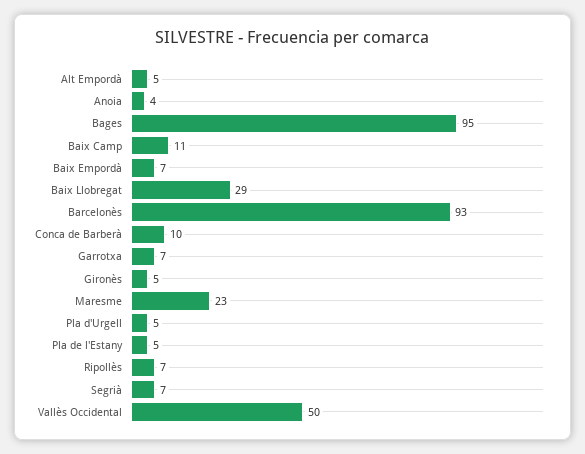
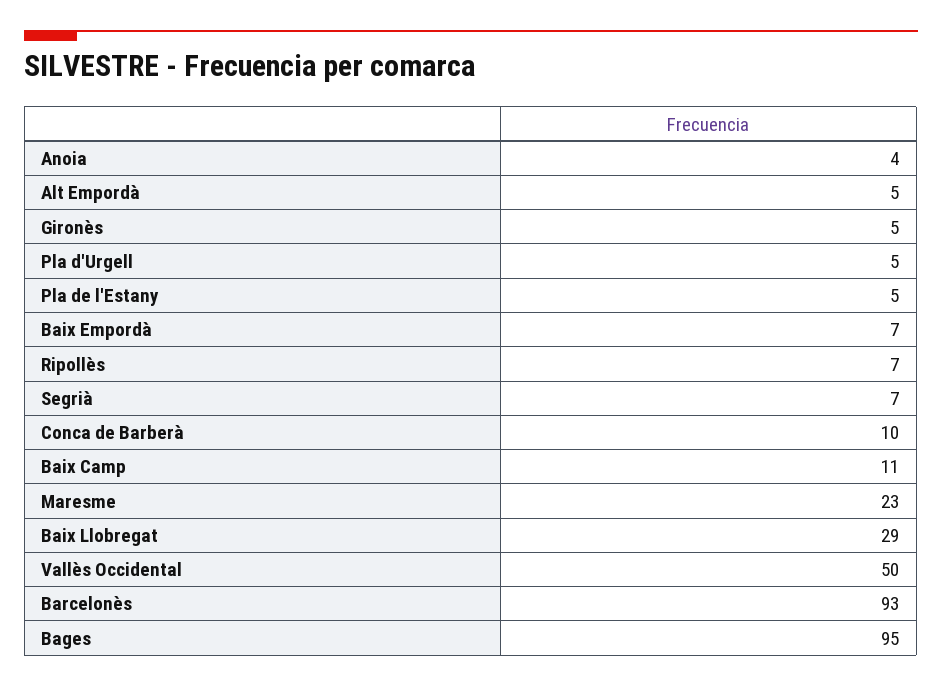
Garrotxa: 7 -> none

